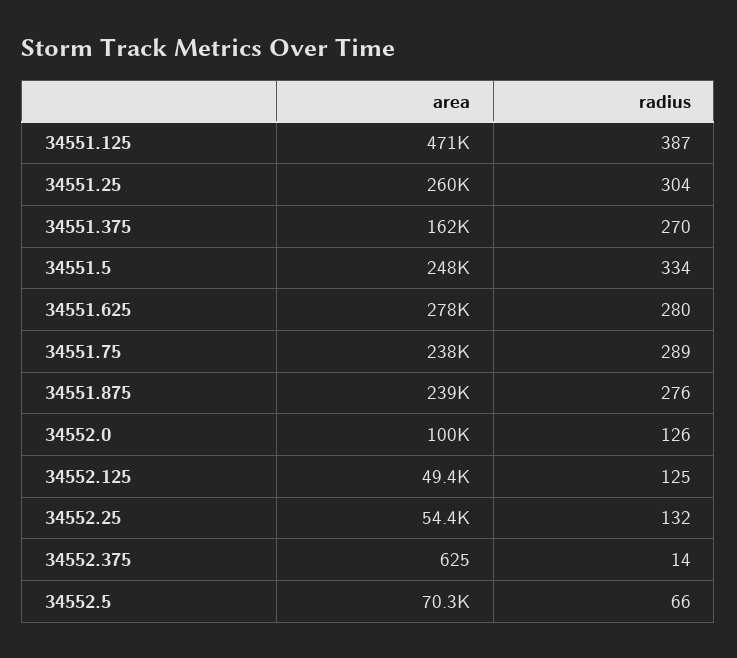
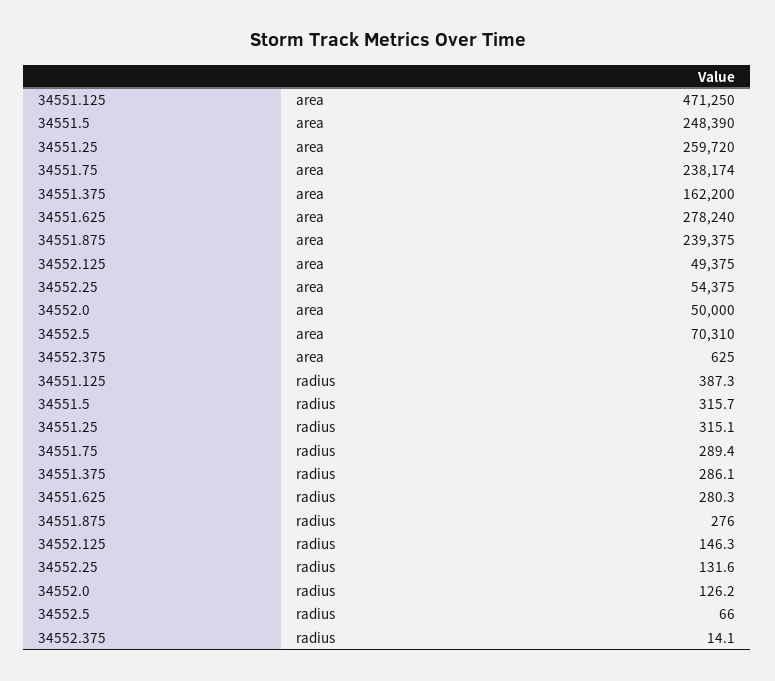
radius, 34551.25: 304 -> 315.1
radius, 34551.375: 270 -> 286.1
radius, 34551.5: 334 -> 315.7
area, 34552.0: 100000 -> 50000
radius, 34552.125: 125 -> 146.3

